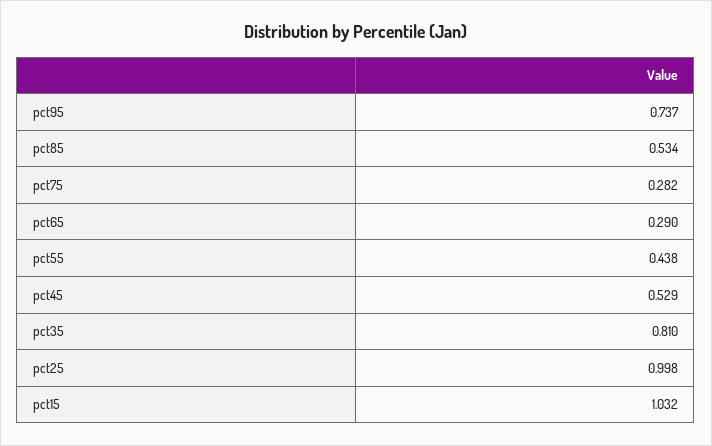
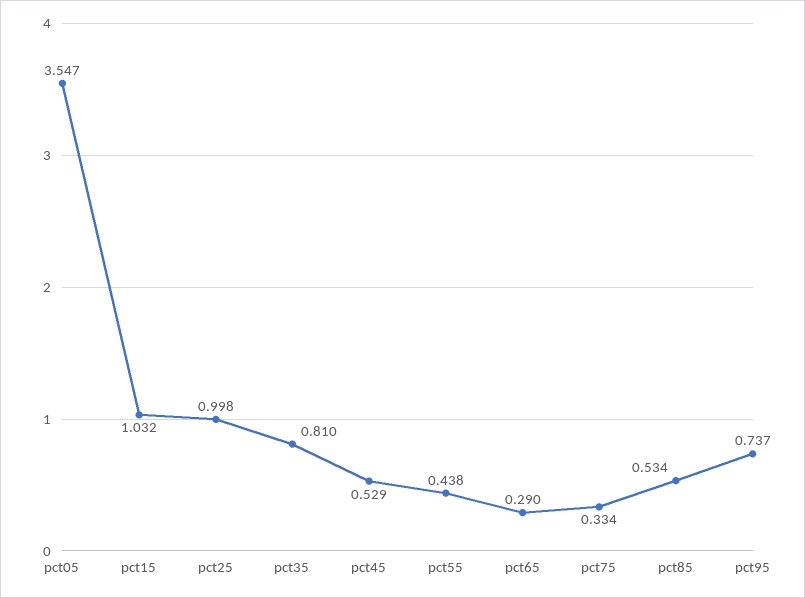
pct75: 0.282 -> 0.334
pct05: none -> 3.547

